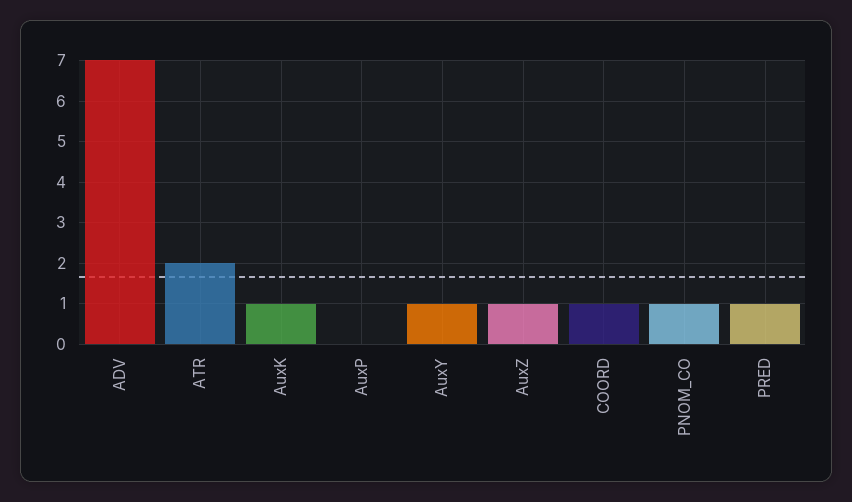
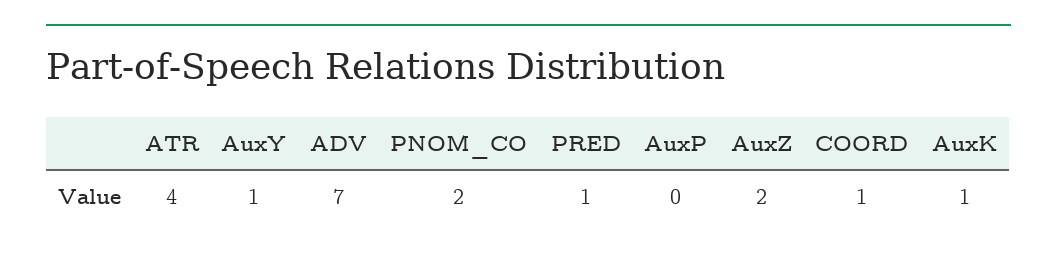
ATR: 2 -> 4
AuxZ: 1 -> 2
PNOM_CO: 1 -> 2

